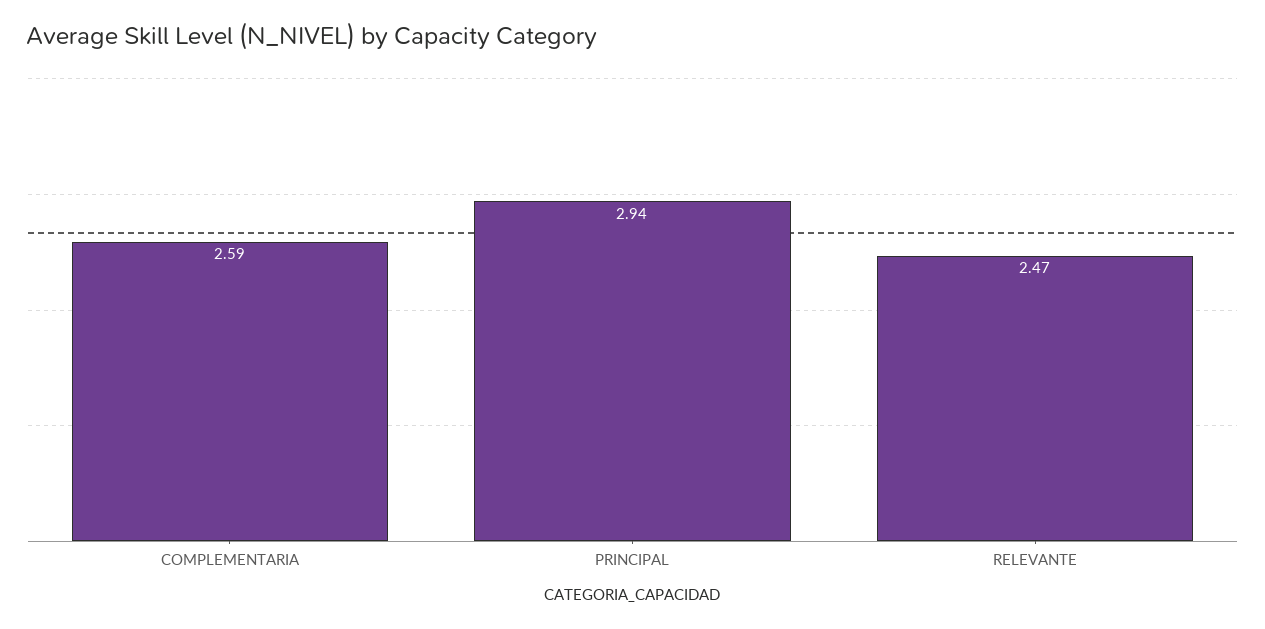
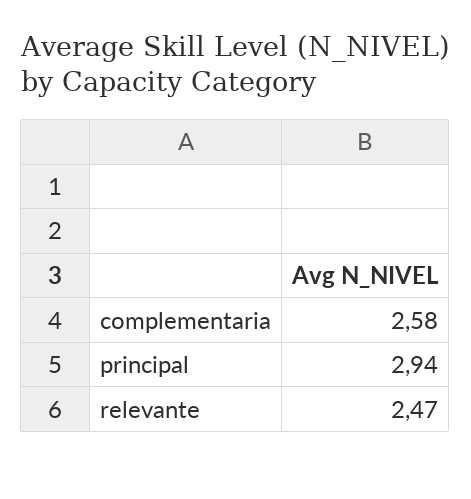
COMPLEMENTARIA: 2.59 -> 2.58

